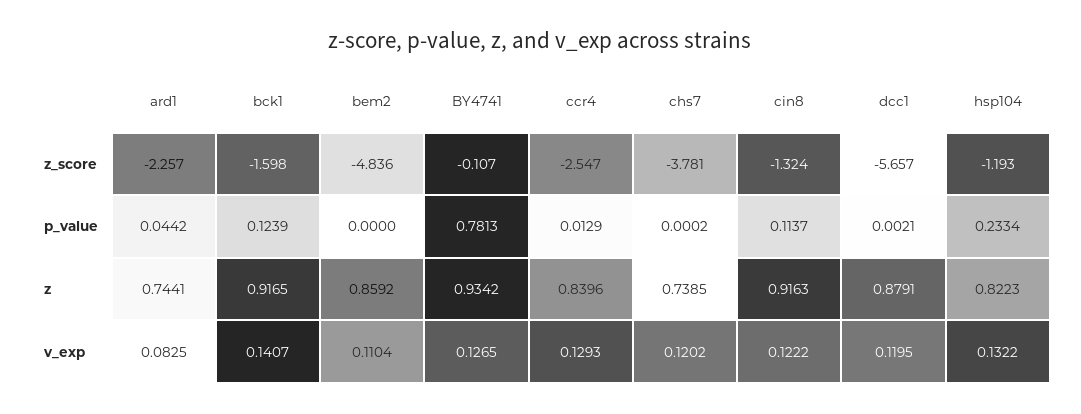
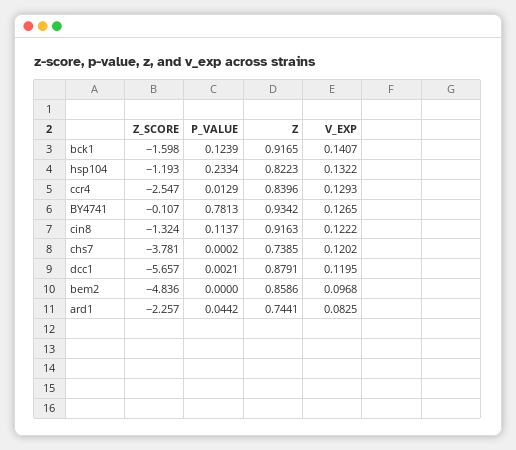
bem2, z: 0.8592 -> 0.8586
bem2, v_exp: 0.1104 -> 0.0968

